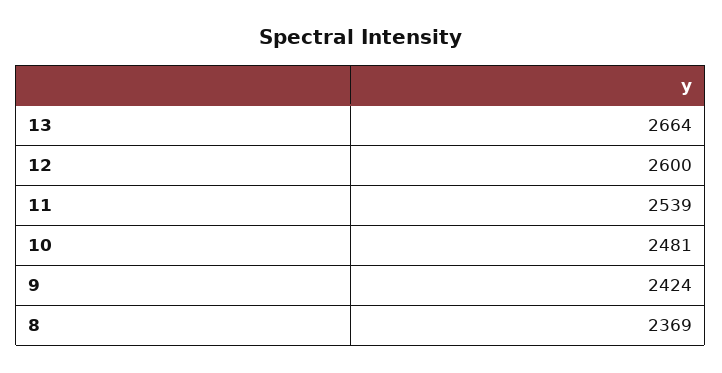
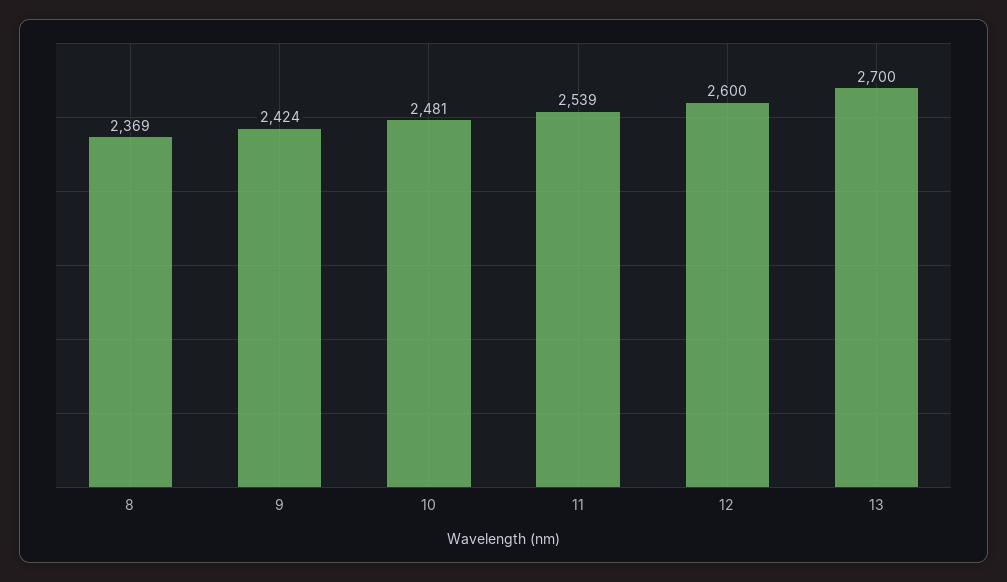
13: 2664 -> 2700

